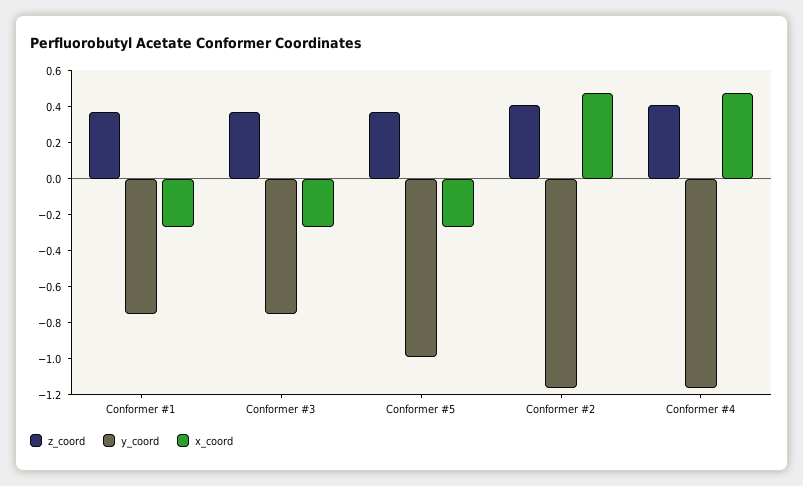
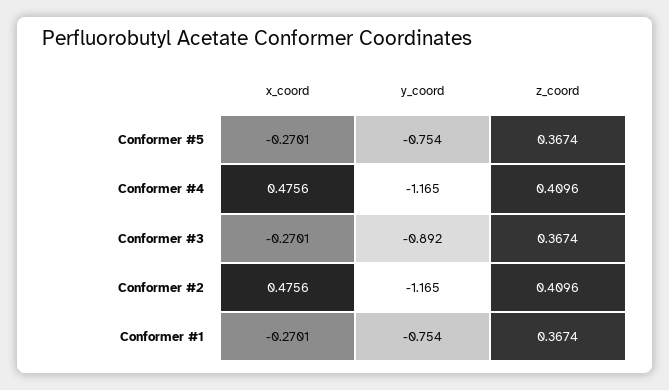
y_coord, Conformer #3: -0.75 -> -0.892
y_coord, Conformer #5: -1 -> -0.754

